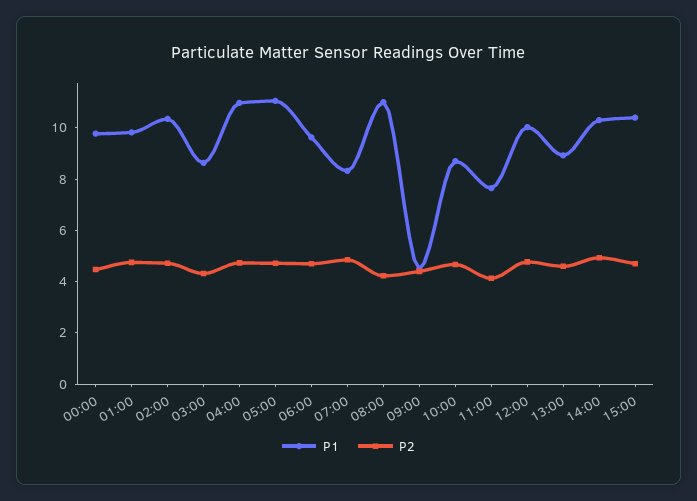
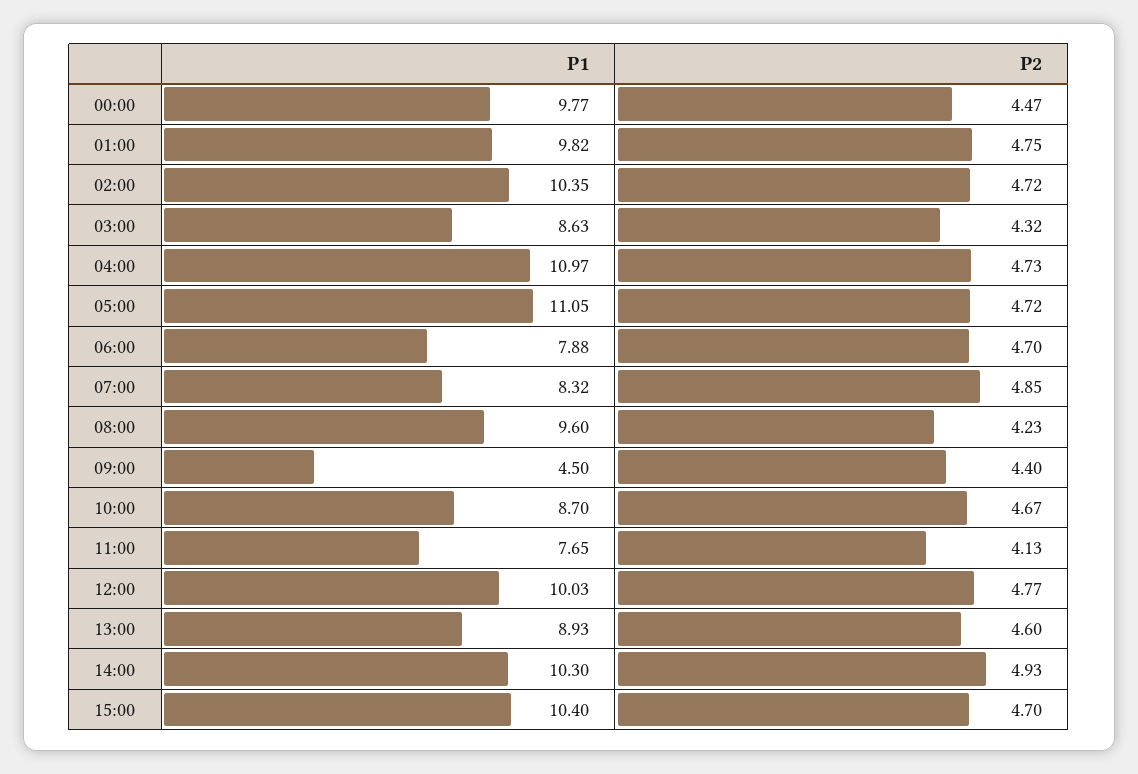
P1, 06:00: 9.5 -> 7.88
P1, 08:00: 11 -> 9.6

